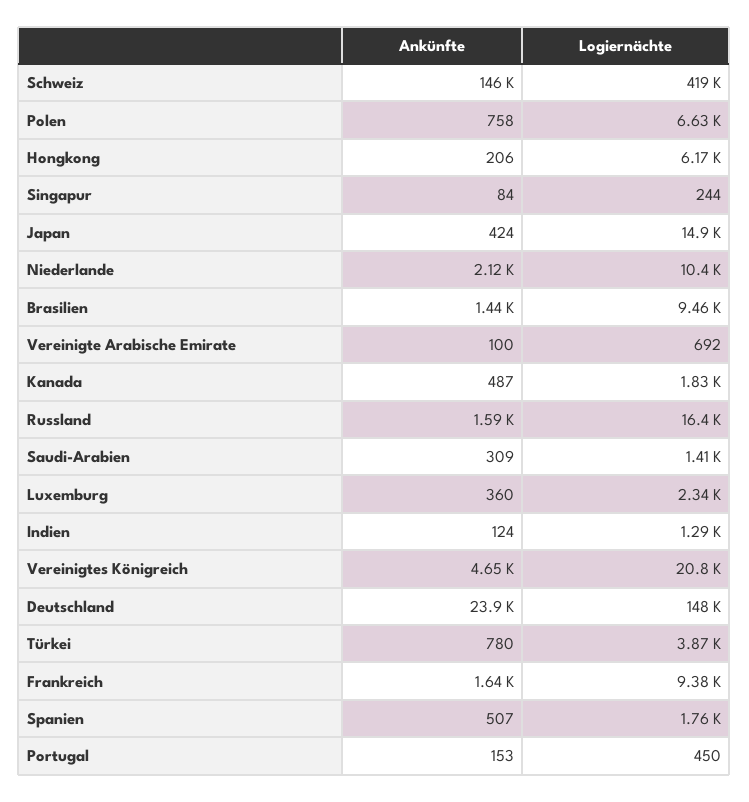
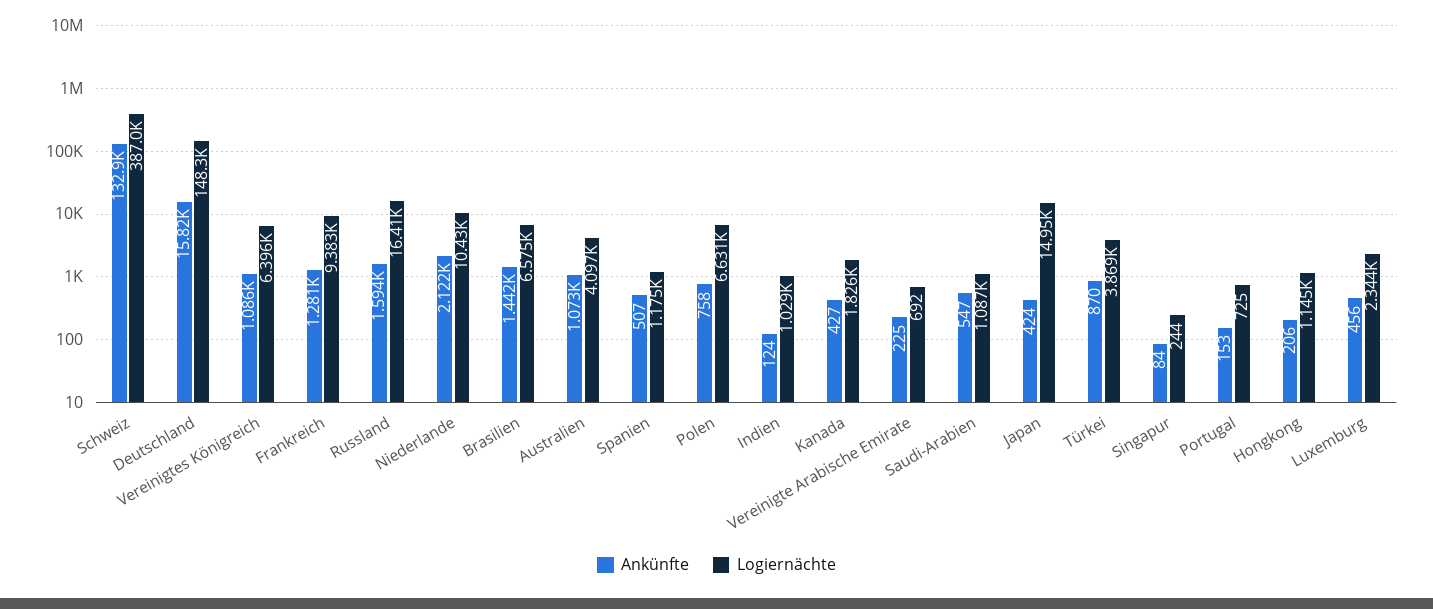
Ankünfte, Schweiz: 146000 -> 132900
Logiernächte, Schweiz: 419000 -> 387000
Logiernächte, Hongkong: 6170 -> 1145
Logiernächte, Brasilien: 9460 -> 6575
Ankünfte, Vereinigte Arabische Emirate: 100 -> 225
Ankünfte, Kanada: 487 -> 427
Ankünfte, Saudi-Arabien: 309 -> 547
Logiernächte, Saudi-Arabien: 1410 -> 1087
Ankünfte, Luxemburg: 360 -> 456
Logiernächte, Indien: 1290 -> 1029
Ankünfte, Vereinigtes Königreich: 4650 -> 1086
Logiernächte, Vereinigtes Königreich: 20800 -> 6396
Ankünfte, Deutschland: 23900 -> 15820
Ankünfte, Türkei: 780 -> 870
Ankünfte, Frankreich: 1640 -> 1281
Logiernächte, Spanien: 1760 -> 1175
Logiernächte, Portugal: 450 -> 725
Ankünfte, Australien: none -> 1073
Logiernächte, Australien: none -> 4097

